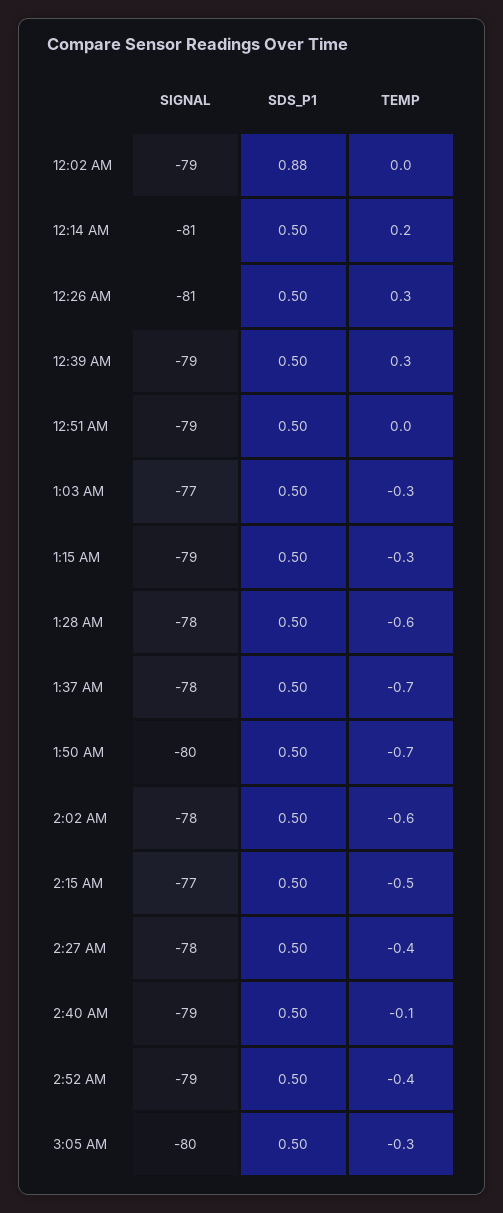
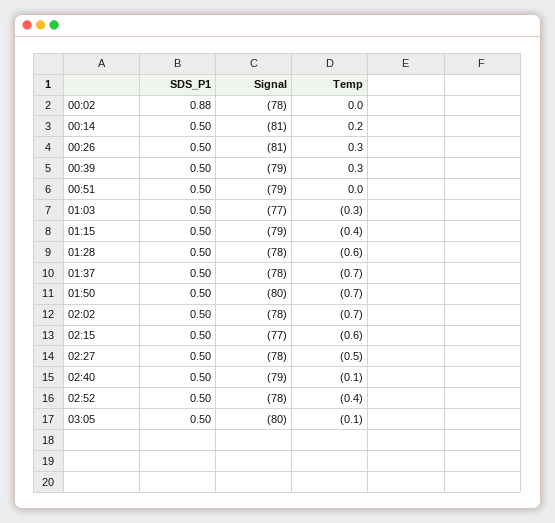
SIGNAL, 12:02 AM: -79 -> -78
TEMP, 1:15 AM: -0.3 -> -0.4
TEMP, 2:02 AM: -0.6 -> -0.7
TEMP, 2:15 AM: -0.5 -> -0.6
TEMP, 2:27 AM: -0.4 -> -0.5
SIGNAL, 2:52 AM: -79 -> -78
TEMP, 3:05 AM: -0.3 -> -0.1

